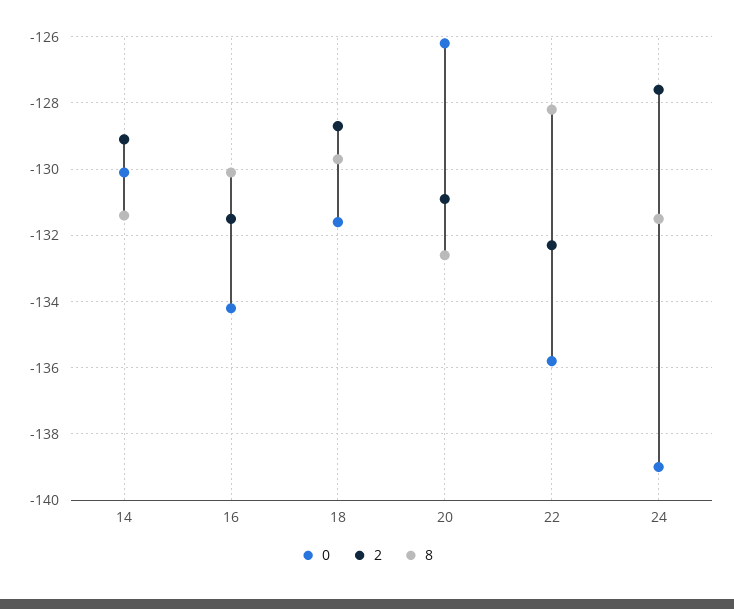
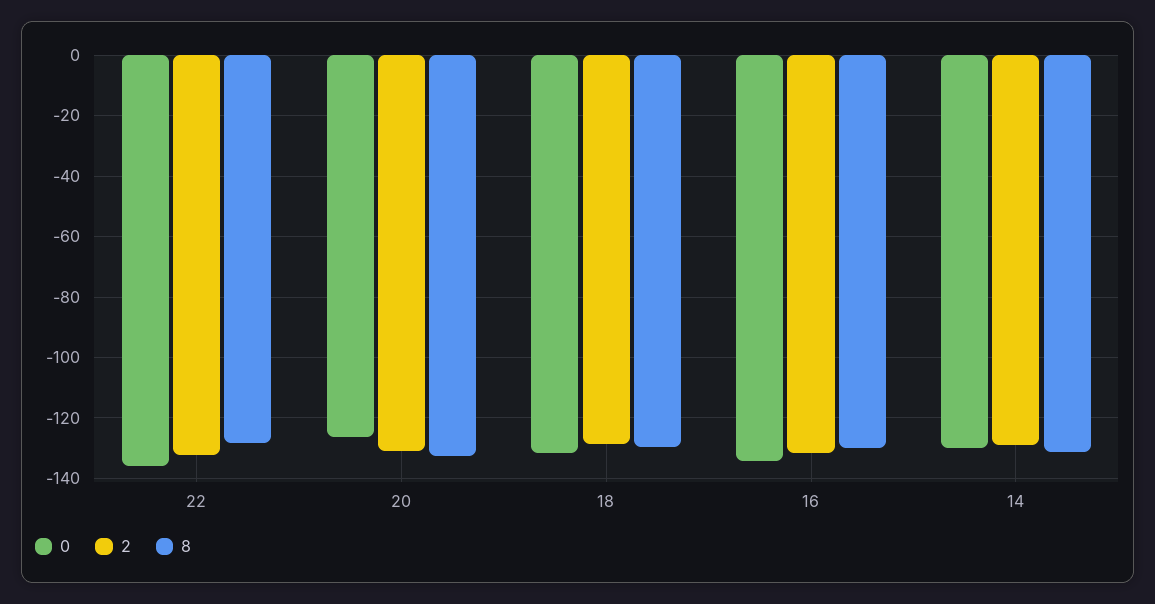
0, 24: -139 -> none
2, 24: -127.5 -> none
8, 24: -131.5 -> none

